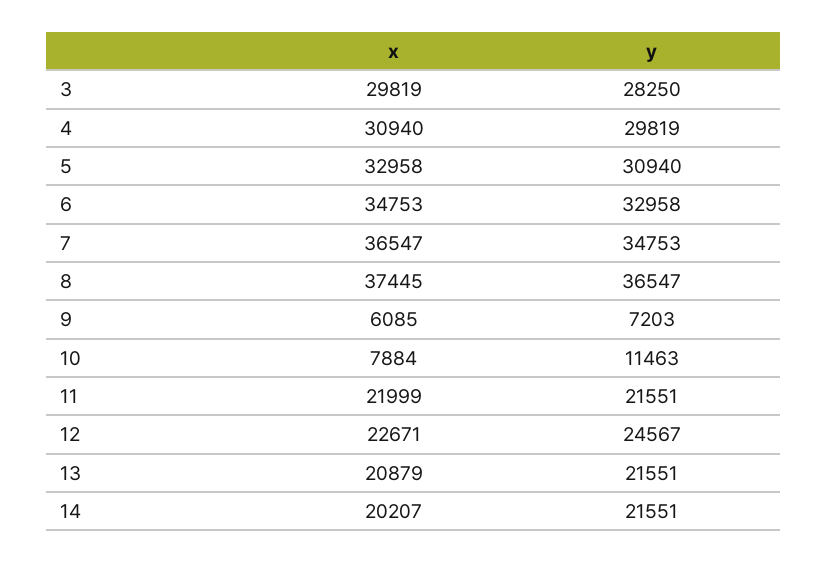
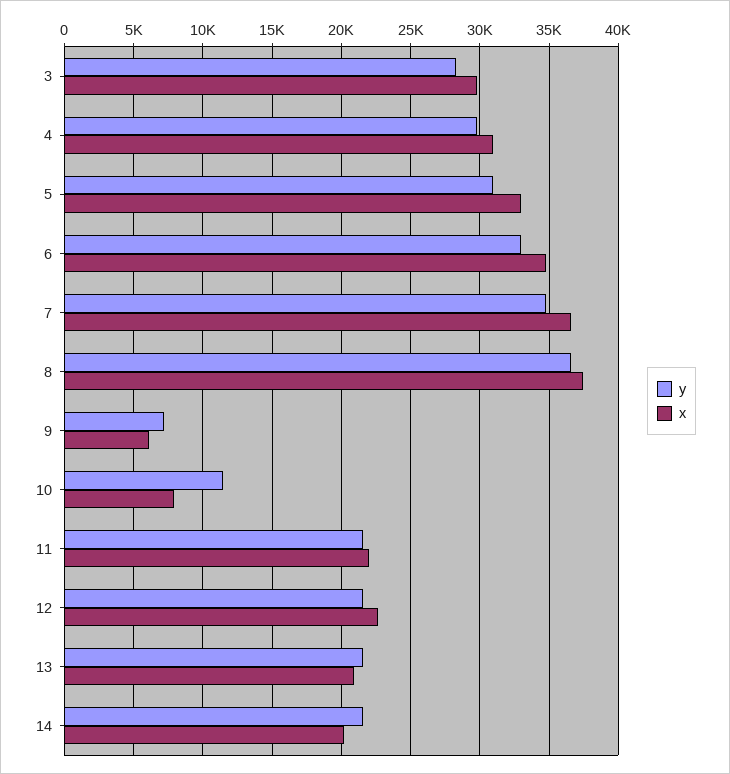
y, 12: 24567 -> 21500

